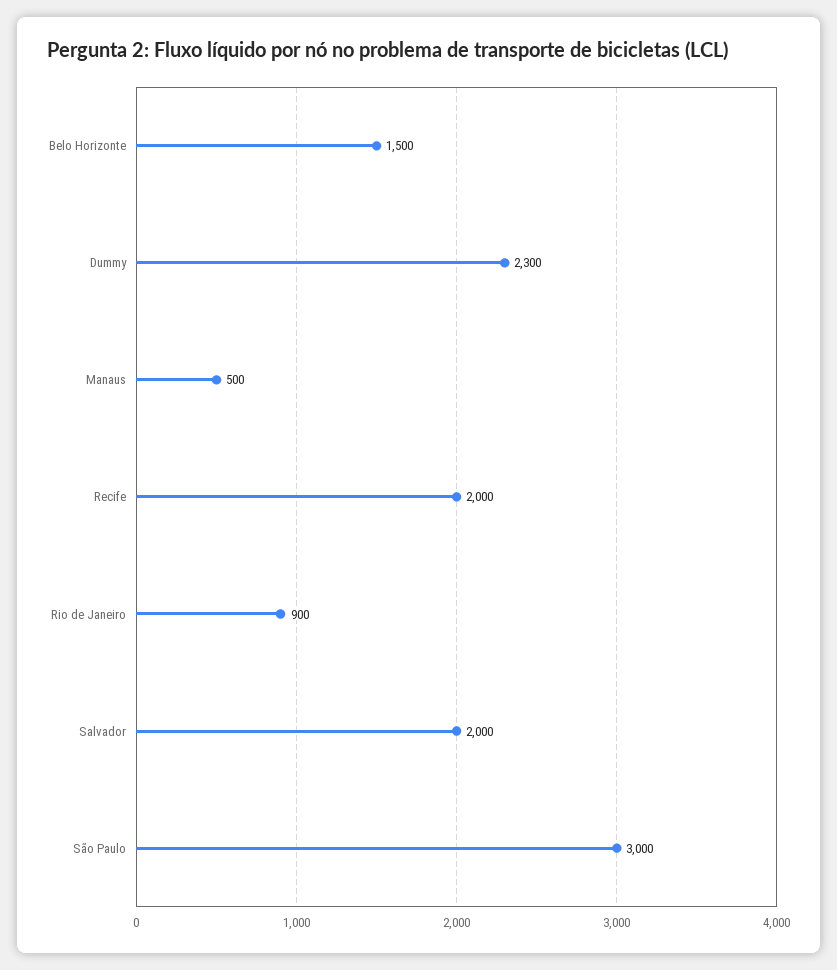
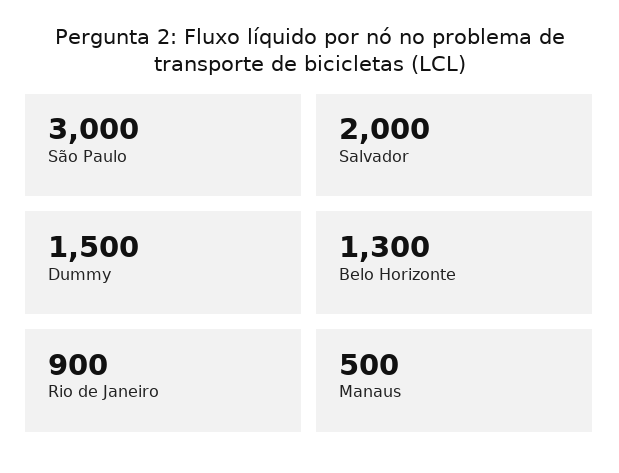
Belo Horizonte: 1500 -> 1300
Dummy: 2300 -> 1500
Recife: 2000 -> none

